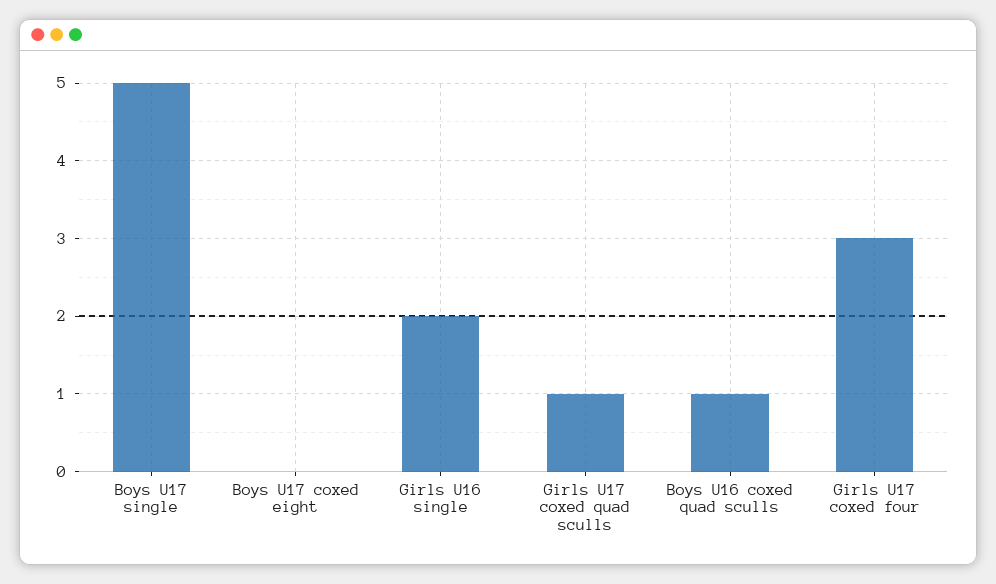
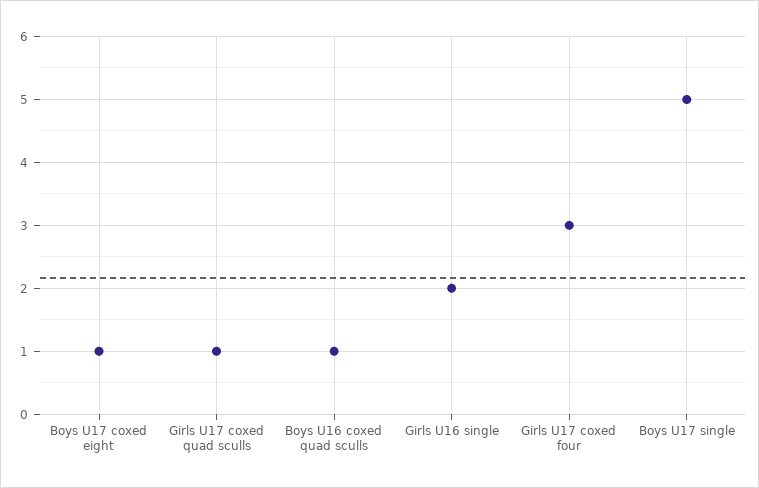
Boys U17 coxed eight: 0 -> 1

